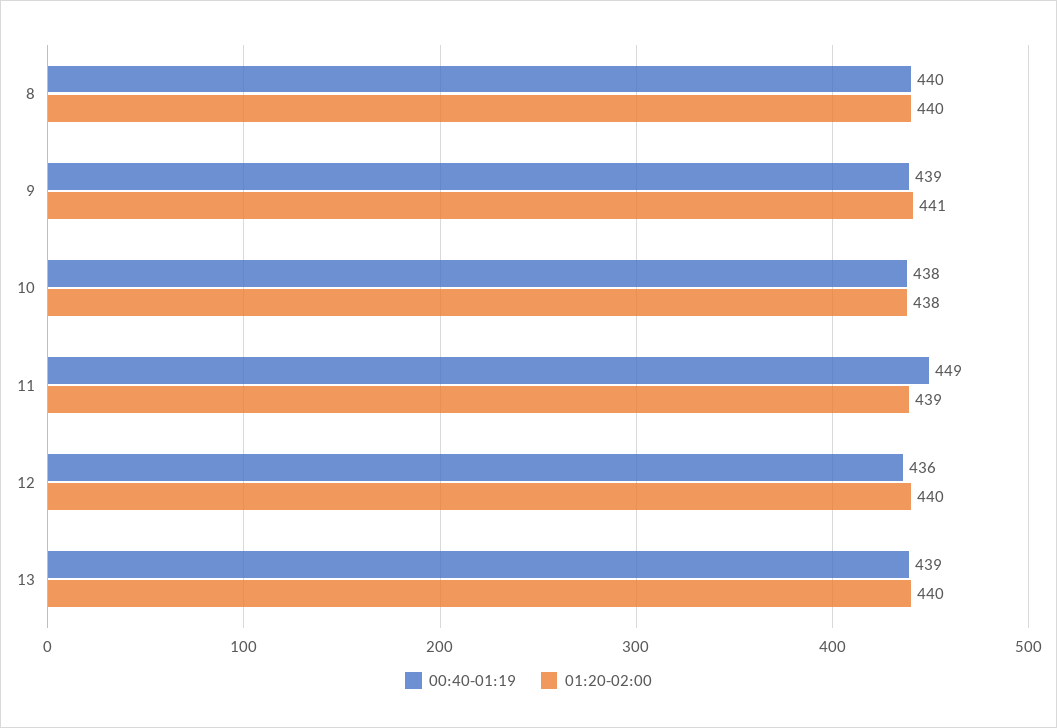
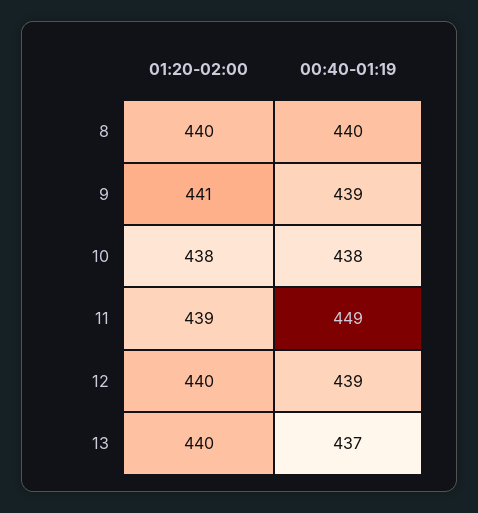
00:40-01:19, 12: 436 -> 439
00:40-01:19, 13: 439 -> 437

